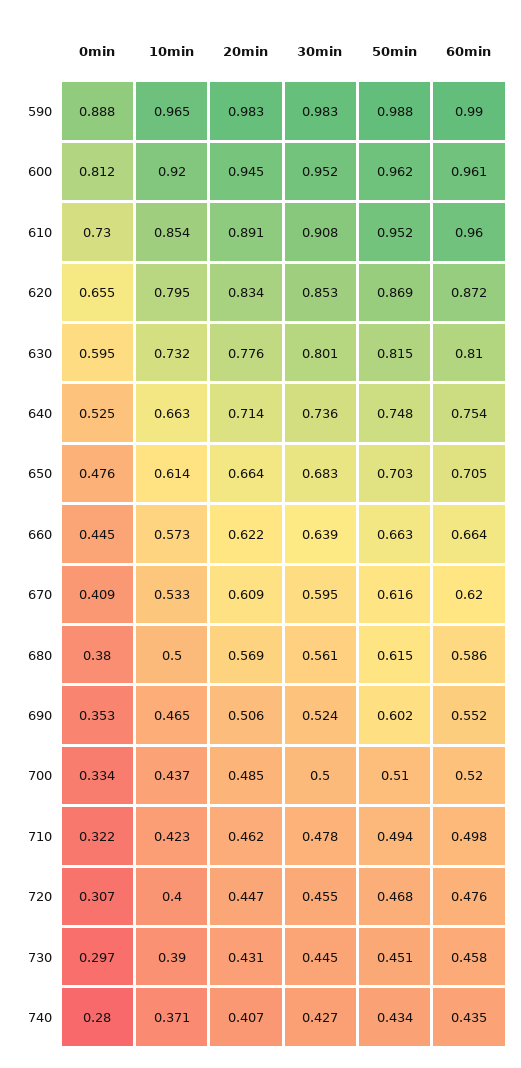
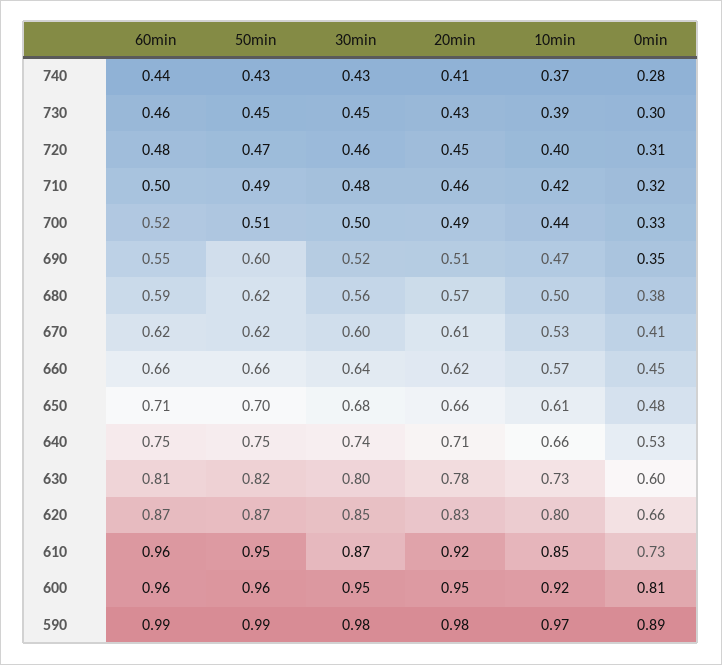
20min, 610: 0.891 -> 0.92
30min, 610: 0.908 -> 0.87

